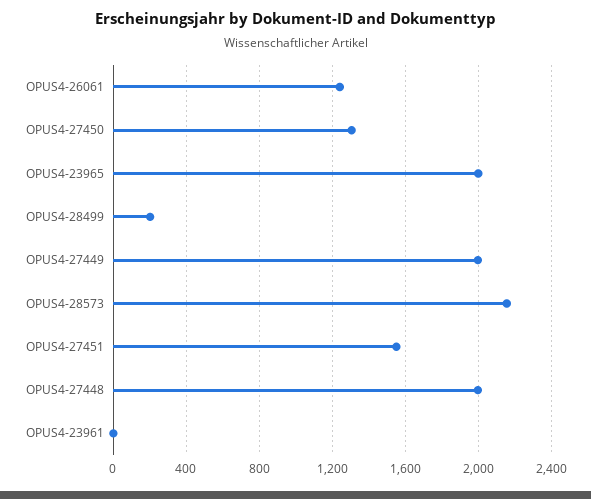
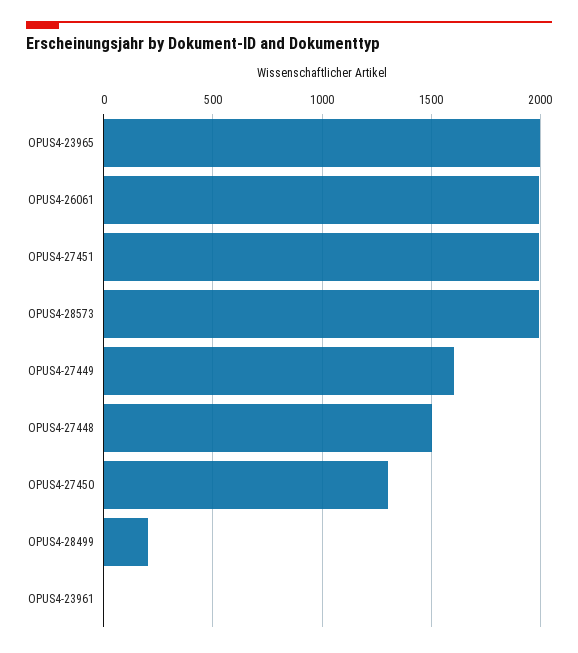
OPUS4-26061: 1250 -> 2000
OPUS4-27449: 2000 -> 1600
OPUS4-28573: 2150 -> 2000
OPUS4-27451: 1550 -> 2000
OPUS4-27448: 2000 -> 1500

